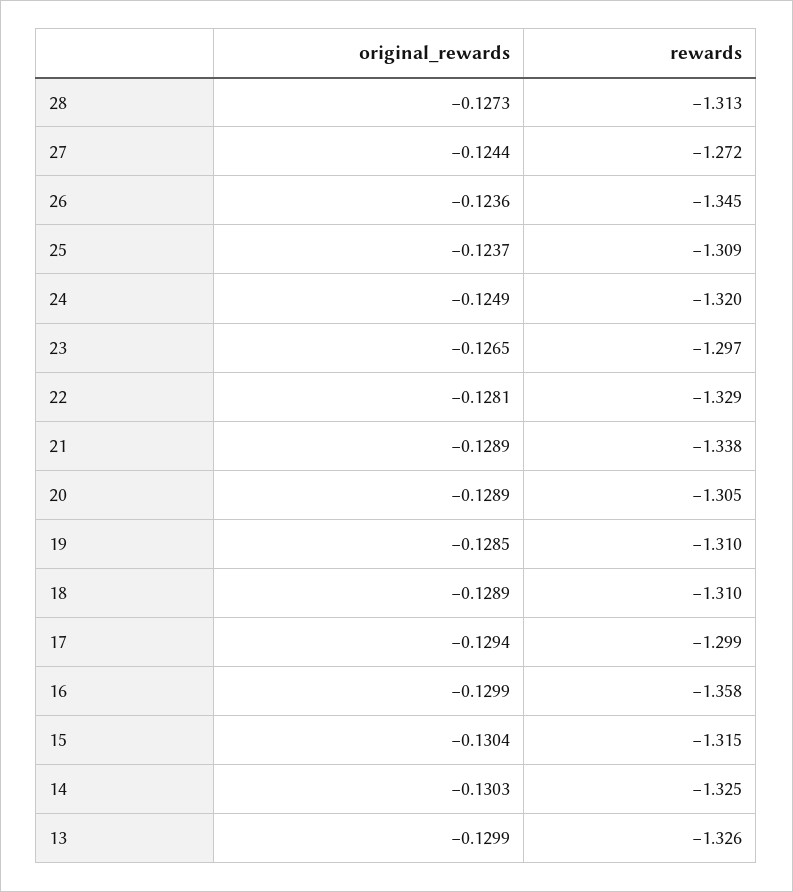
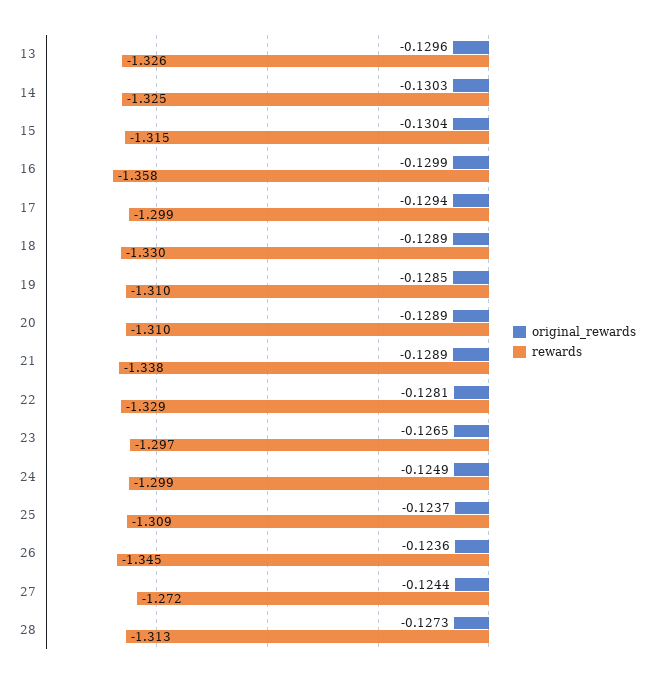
rewards, 24: -1.32 -> -1.299
rewards, 20: -1.305 -> -1.31
rewards, 18: -1.31 -> -1.33
original_rewards, 13: -0.1299 -> -0.1296

